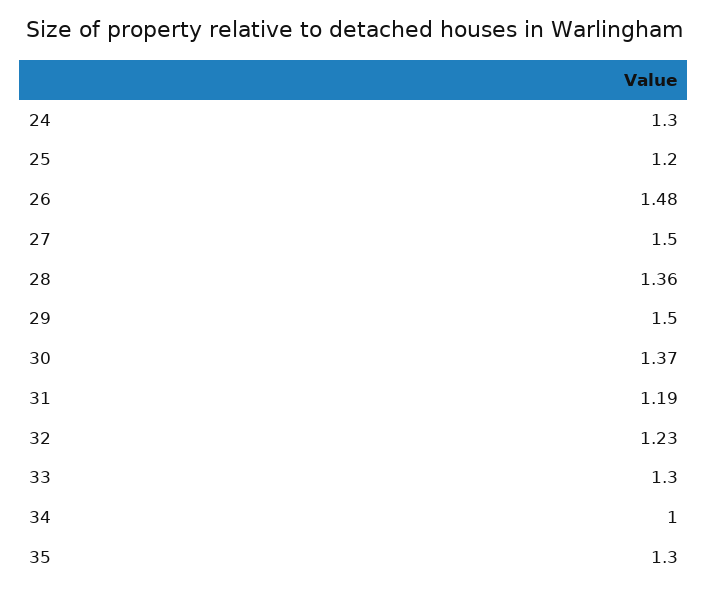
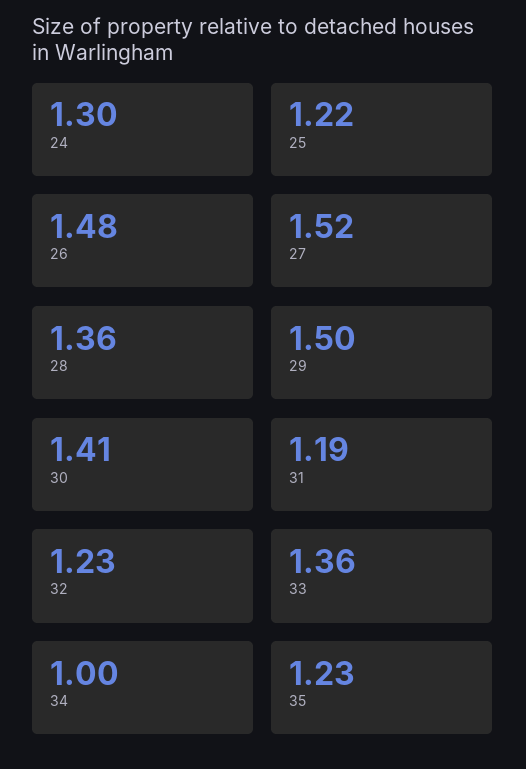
25: 1.2 -> 1.22
27: 1.5 -> 1.52
30: 1.37 -> 1.41
33: 1.3 -> 1.36
35: 1.3 -> 1.23

